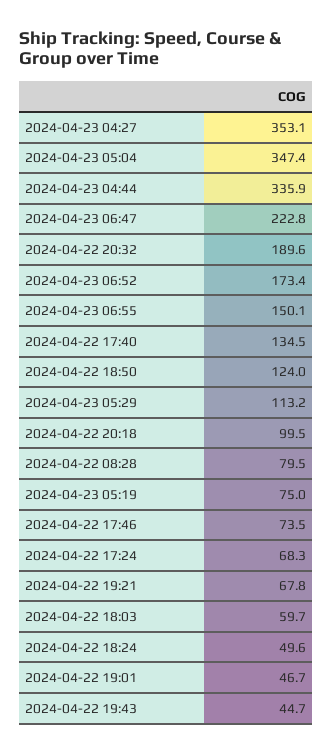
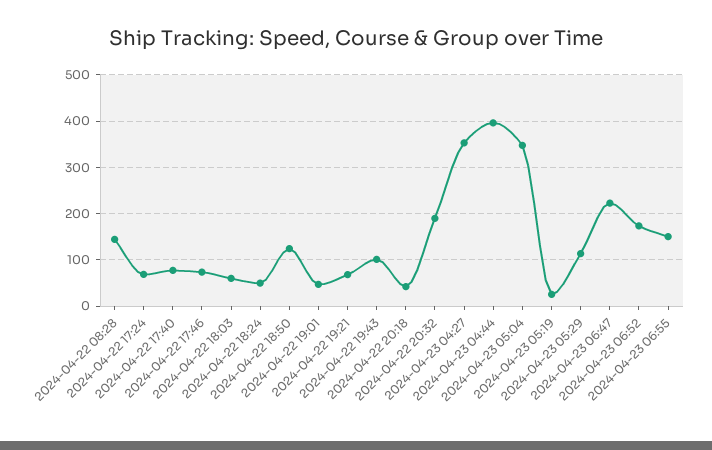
2024-04-23 04:44: 335.9 -> 400
2024-04-22 17:40: 134.5 -> 80
2024-04-22 20:18: 99.5 -> 40
2024-04-22 08:28: 79.5 -> 140
2024-04-23 05:19: 75 -> 20
2024-04-22 19:43: 44.7 -> 100

